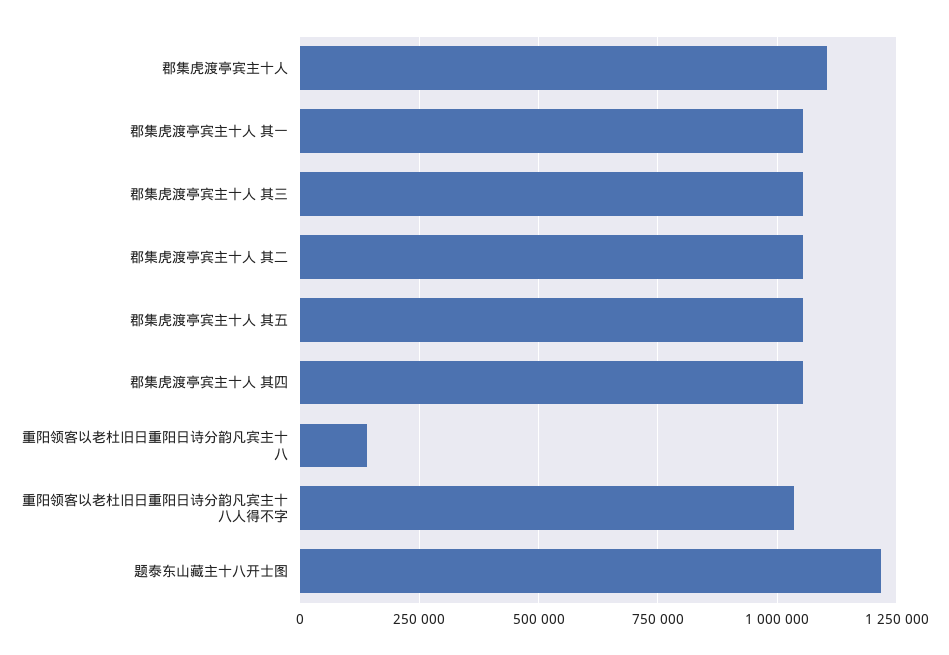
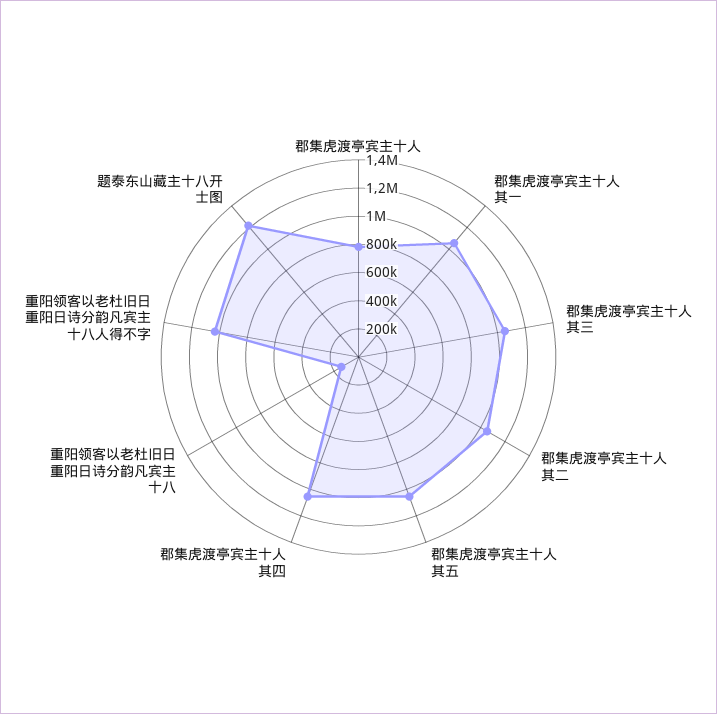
郡集虎渡亭宾主十人: 1100000 -> 800000

